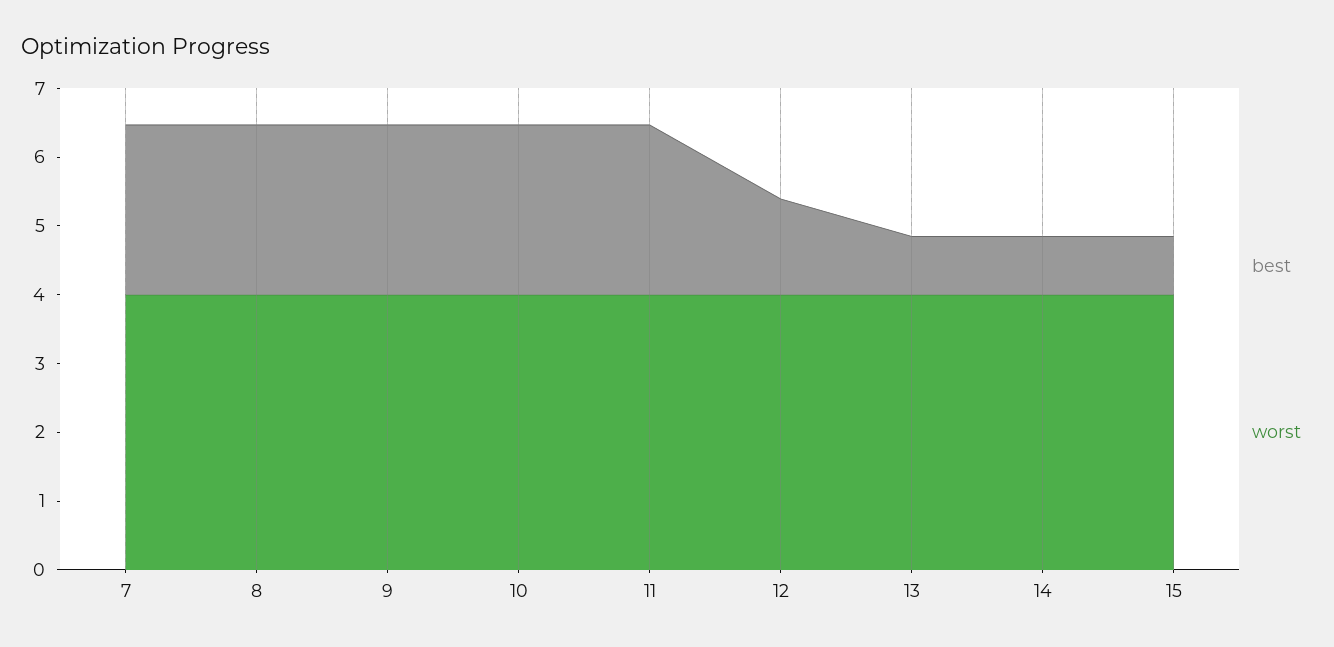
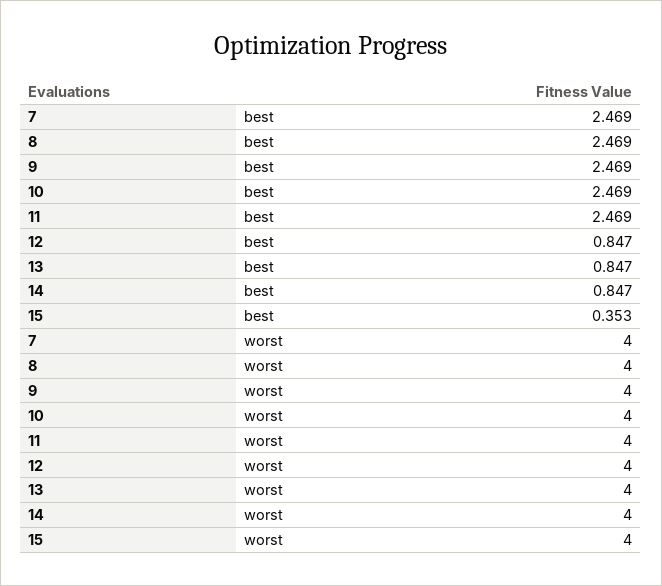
best, 12: 1.4 -> 0.847
best, 15: 0.8 -> 0.353

